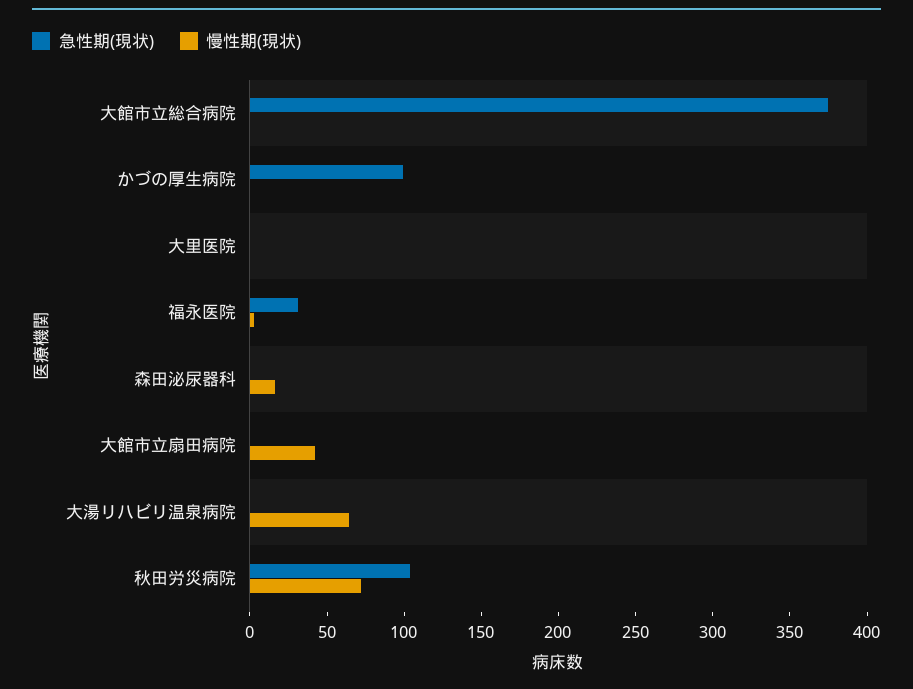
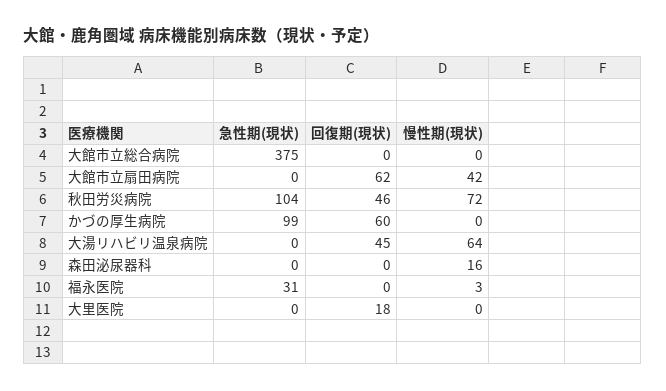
回復期(現状), 大館市立総合病院: none -> 0
回復期(現状), 大館市立扇田病院: none -> 62
回復期(現状), 秋田労災病院: none -> 46
回復期(現状), かづの厚生病院: none -> 60
回復期(現状), 大湯リハビリ温泉病院: none -> 45
回復期(現状), 森田泌尿器科: none -> 0
回復期(現状), 福永医院: none -> 0
回復期(現状), 大里医院: none -> 18

